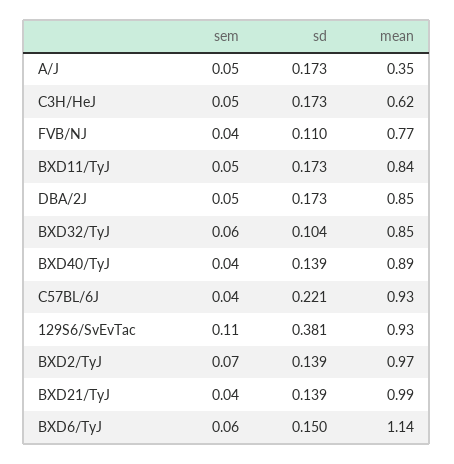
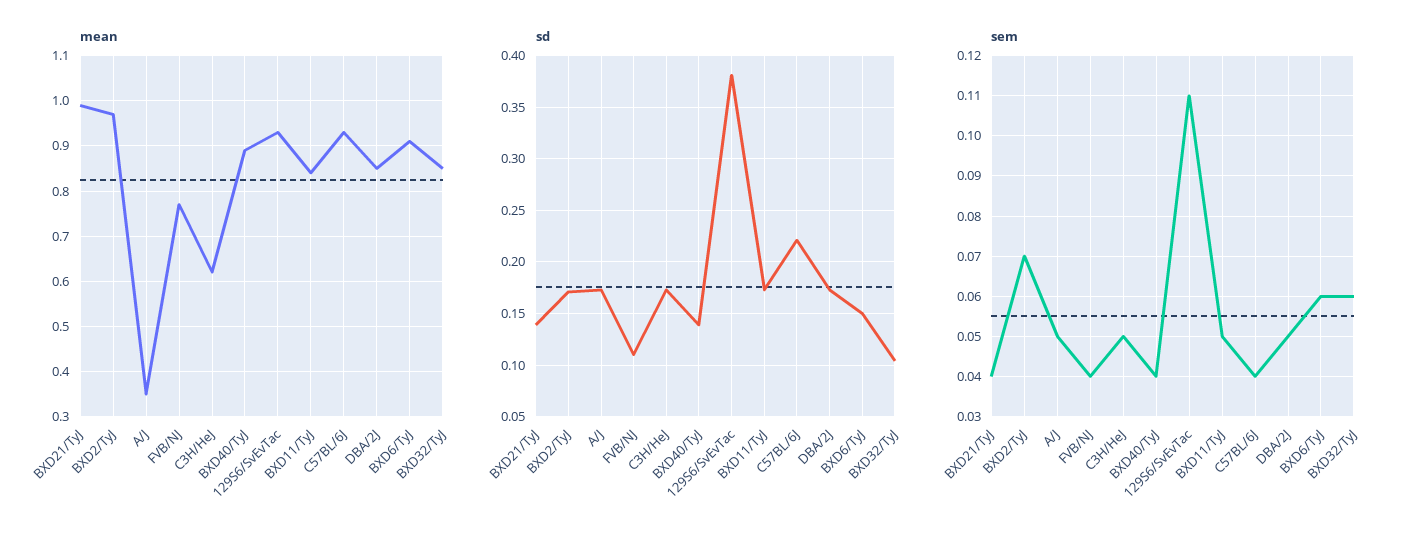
sd, BXD2/TyJ: 0.139 -> 0.17
mean, BXD6/TyJ: 1.14 -> 0.9

